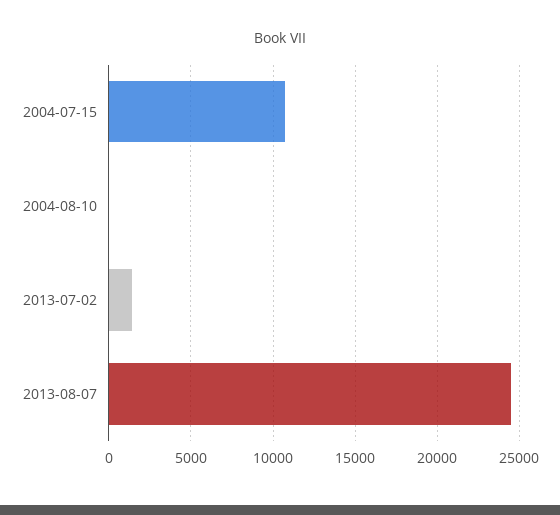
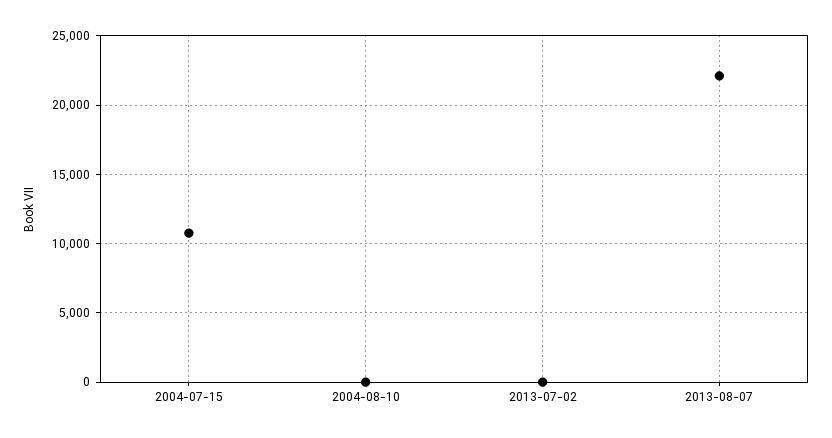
2013-07-02: 1500 -> 0
2013-08-07: 24500 -> 22000

